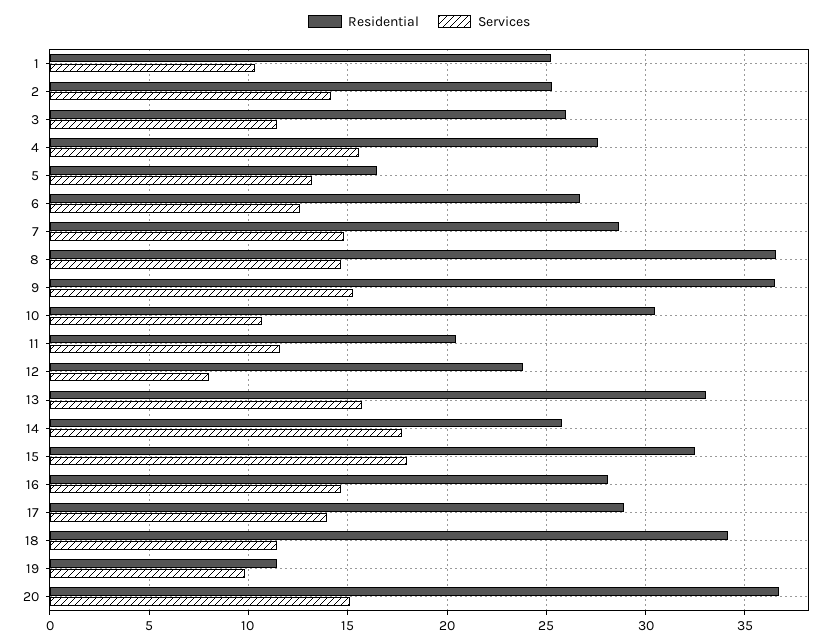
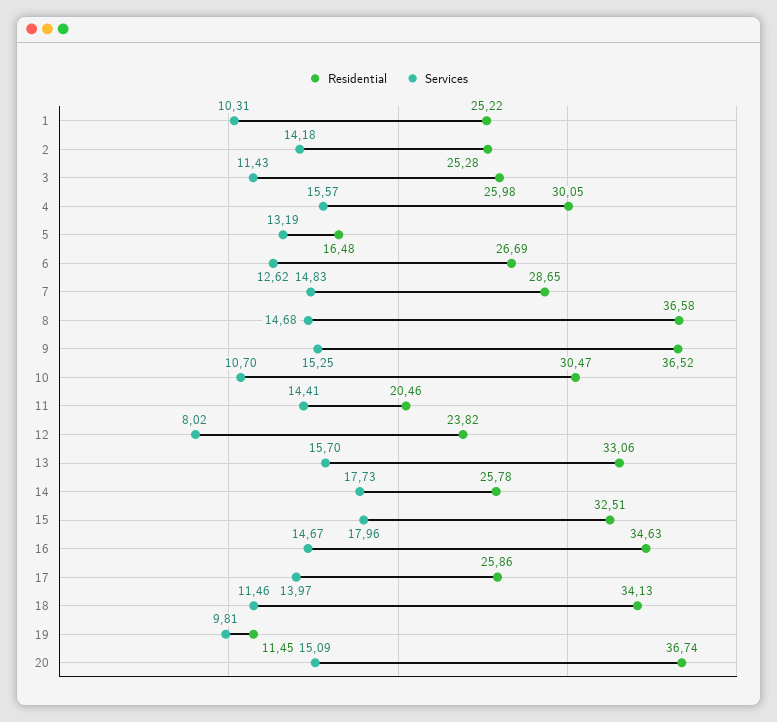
Residential, 4: 27.5 -> 30.05
Services, 11: 11.5 -> 14.41
Residential, 16: 28 -> 34.63
Residential, 17: 29 -> 25.86

